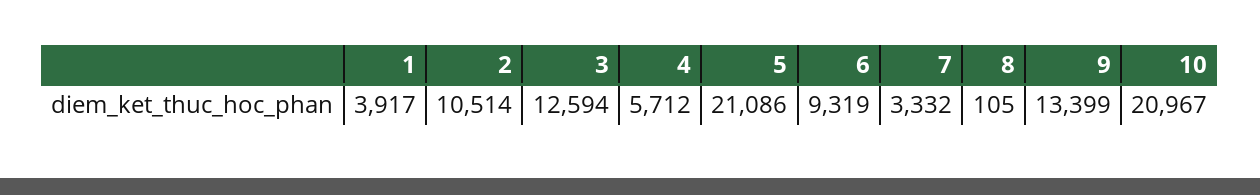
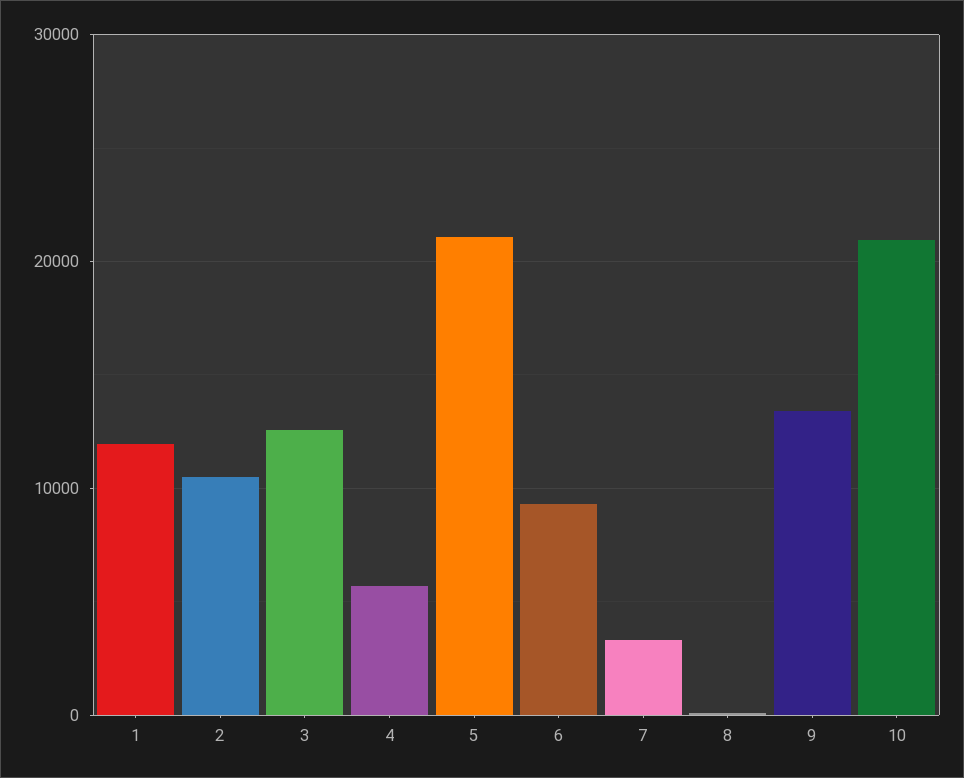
1: 3917 -> 12000

